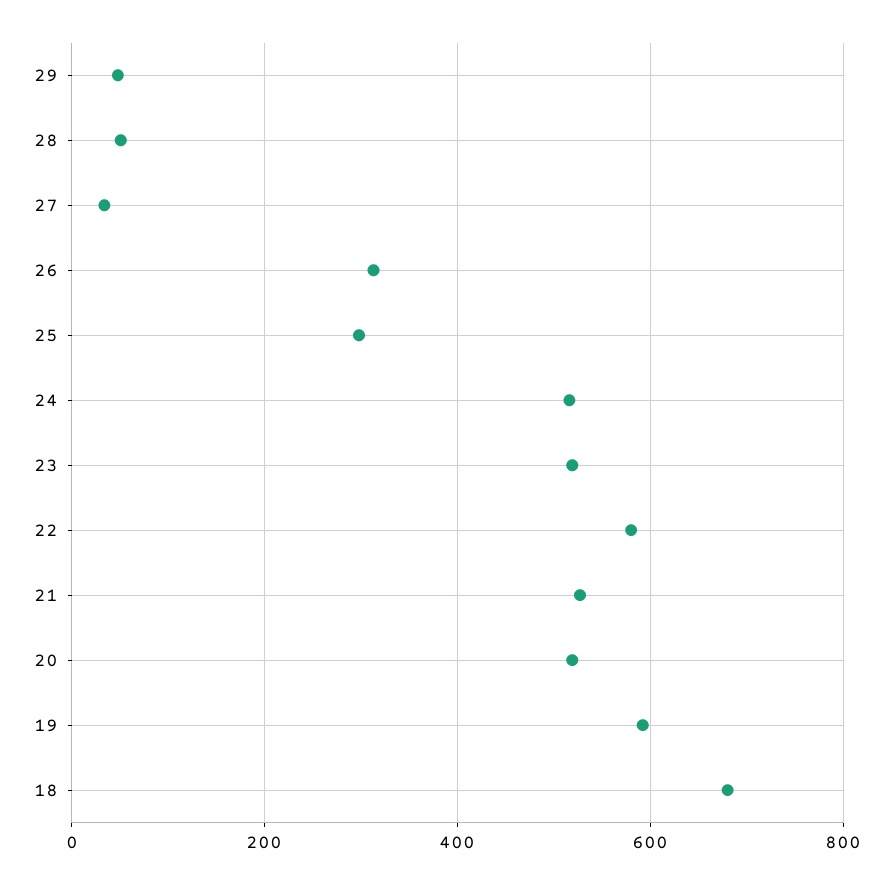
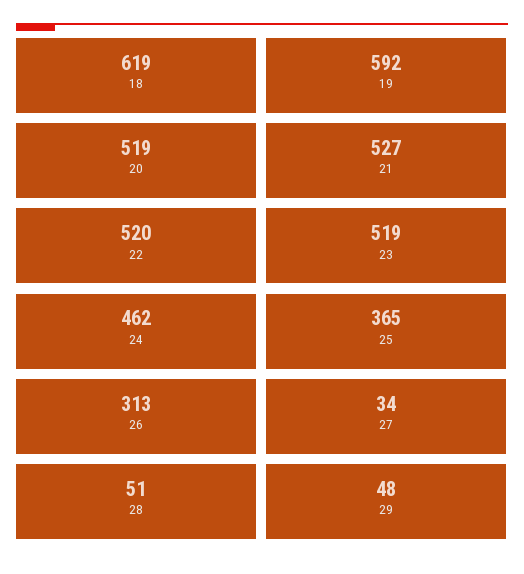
25: 300 -> 365
24: 520 -> 462
22: 580 -> 520
18: 680 -> 619

